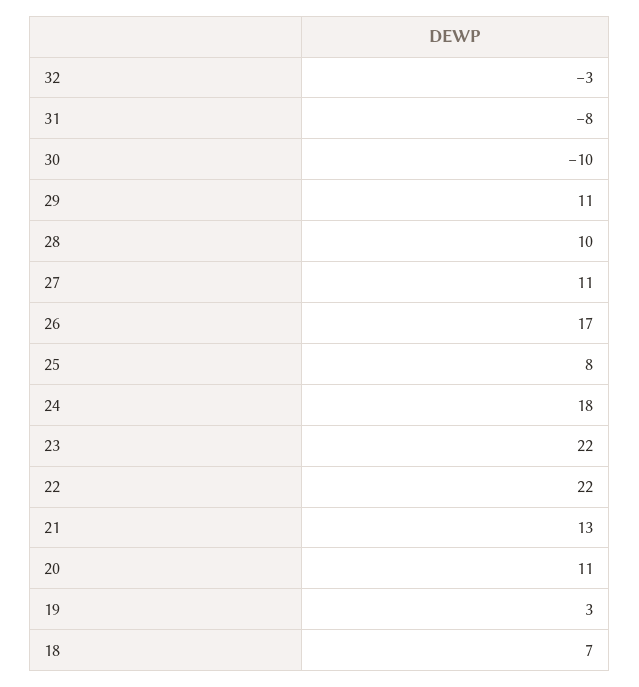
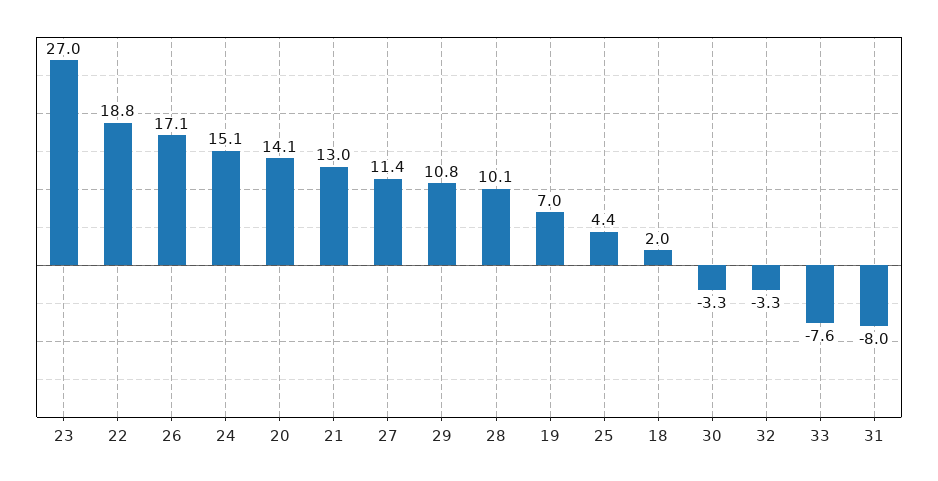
30: -10 -> -3.3
25: 8 -> 4.4
24: 18 -> 15.1
23: 22 -> 27
22: 22 -> 18.8
20: 11 -> 14.1
19: 3 -> 7
18: 7 -> 2
33: none -> -7.6

